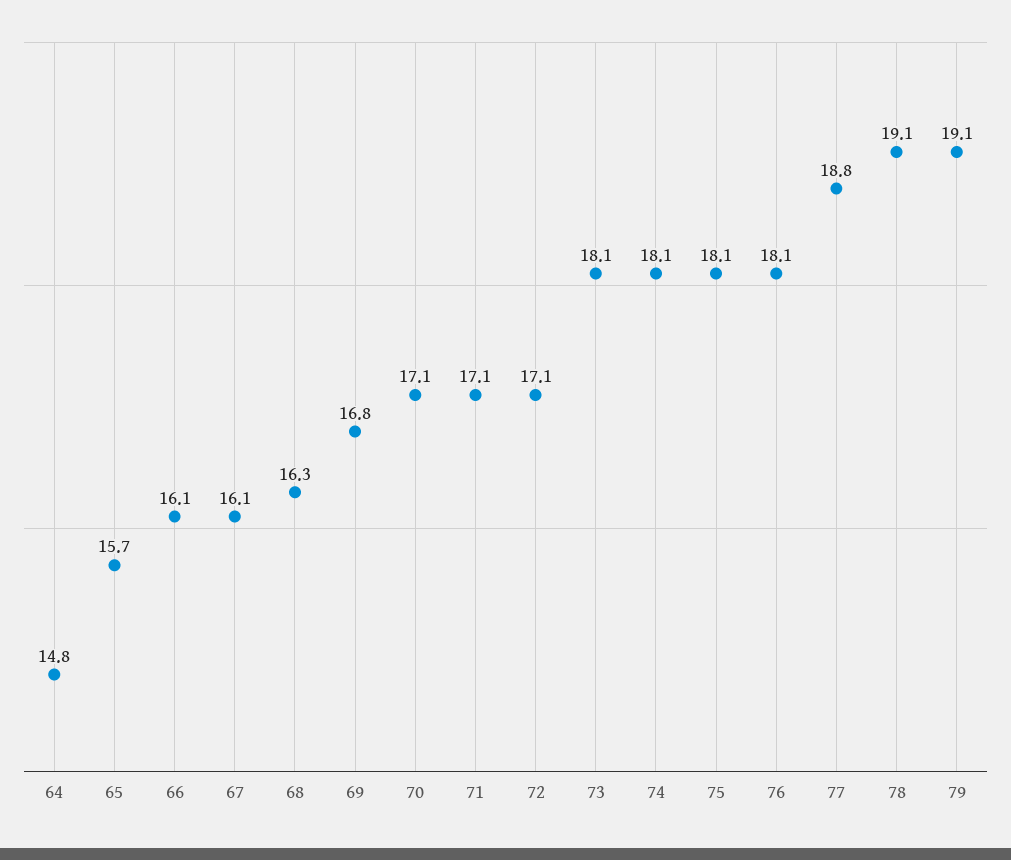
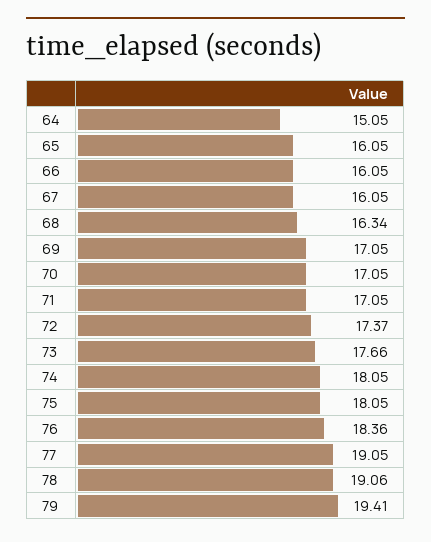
64: 14.8 -> 15.05
65: 15.7 -> 16.05
69: 16.8 -> 17.05
72: 17.1 -> 17.37
73: 18.1 -> 17.66
76: 18.1 -> 18.36
77: 18.8 -> 19.05
79: 19.1 -> 19.41

